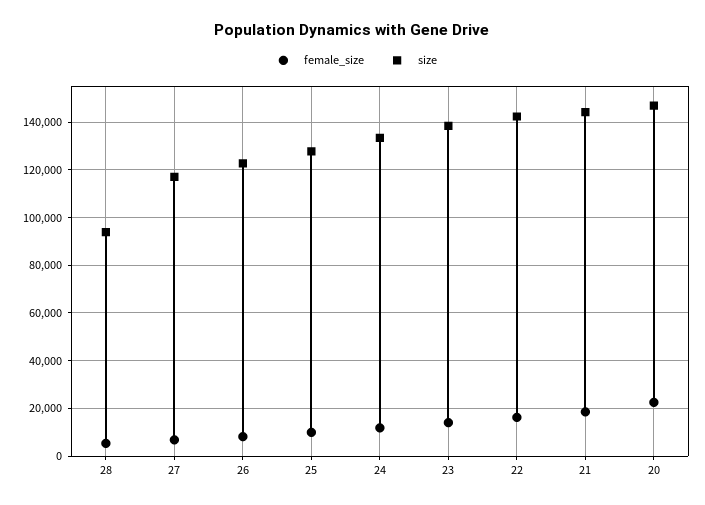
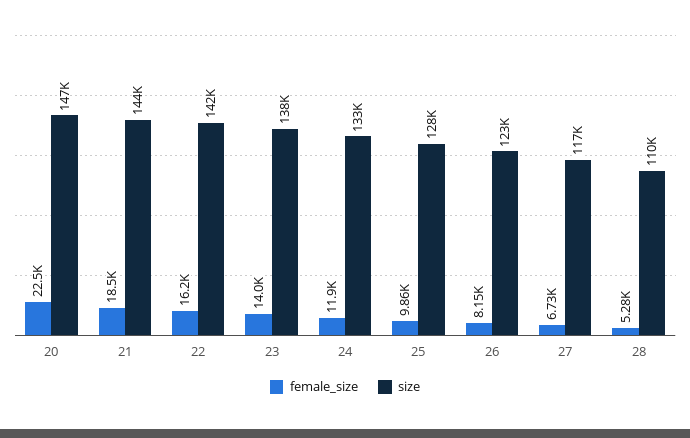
size, 28: 95000 -> 110000

